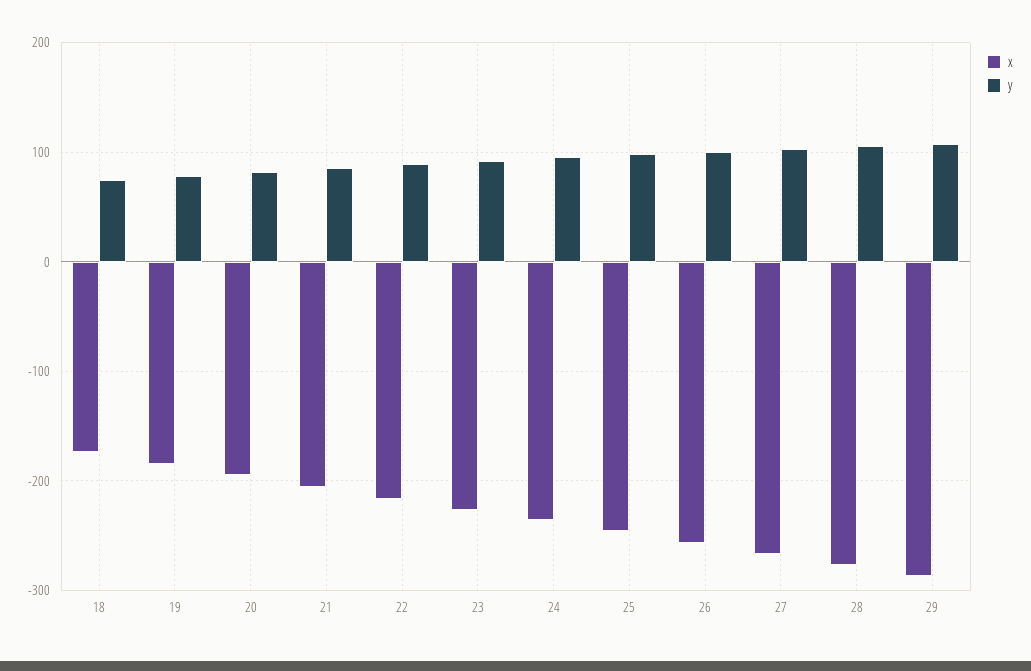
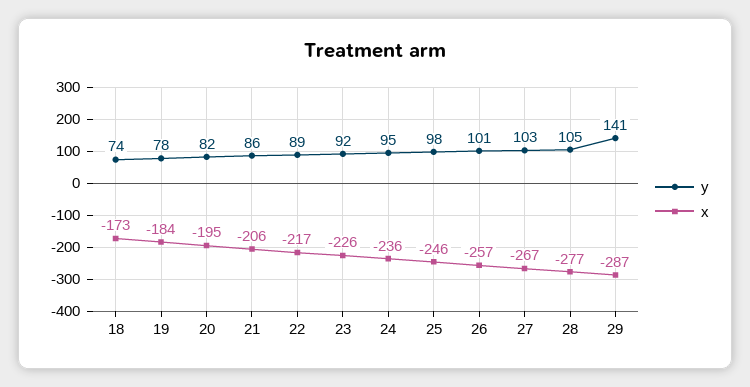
y, 29: 110 -> 141

